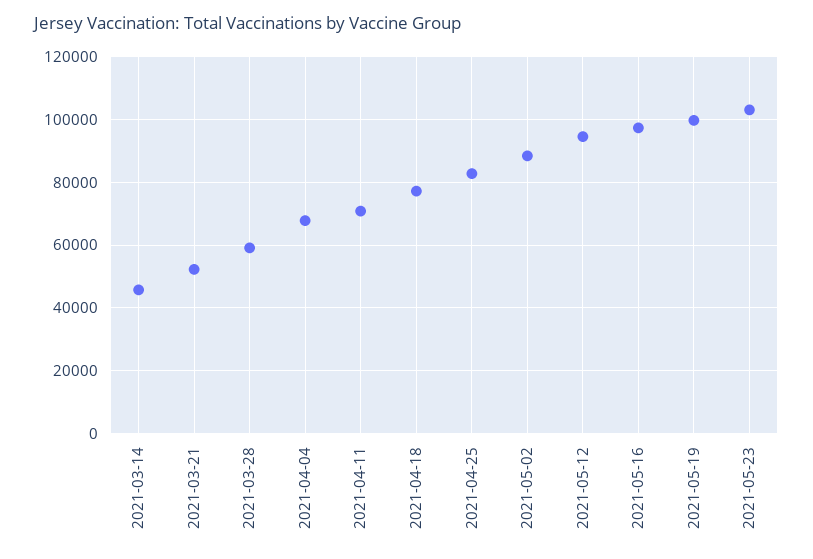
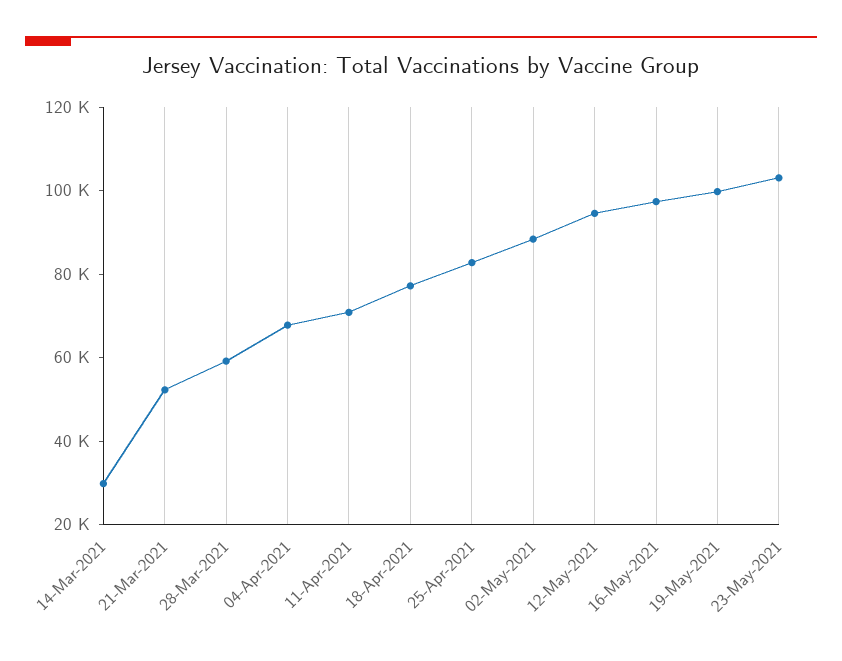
2021-03-14: 46000 -> 30000

